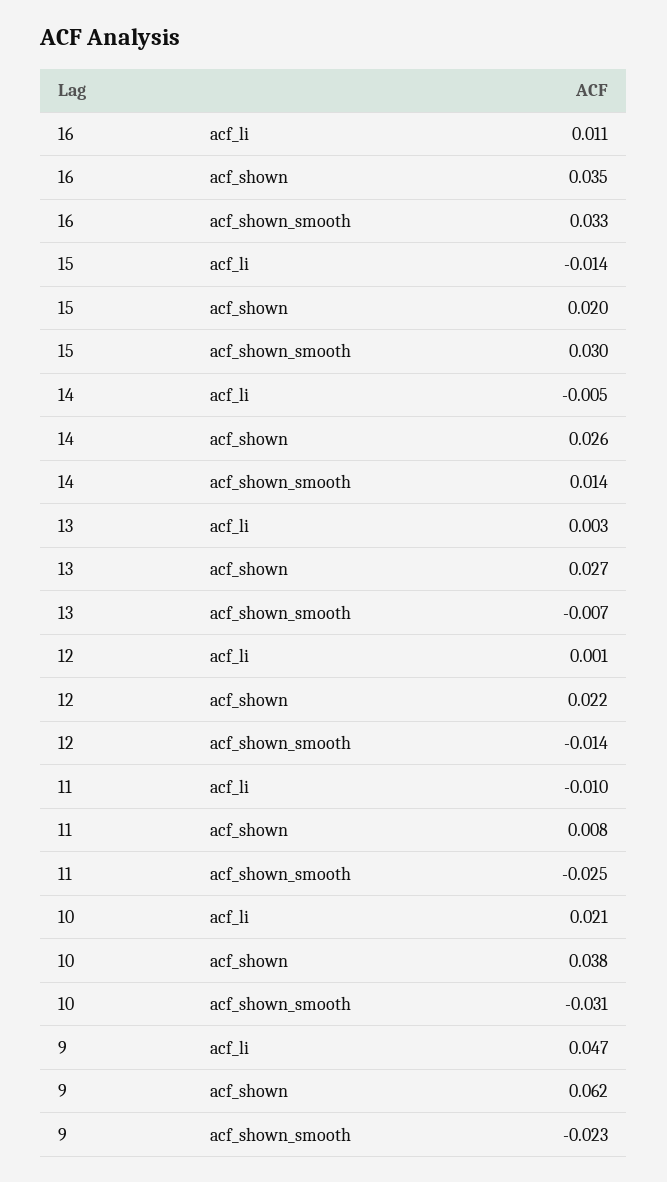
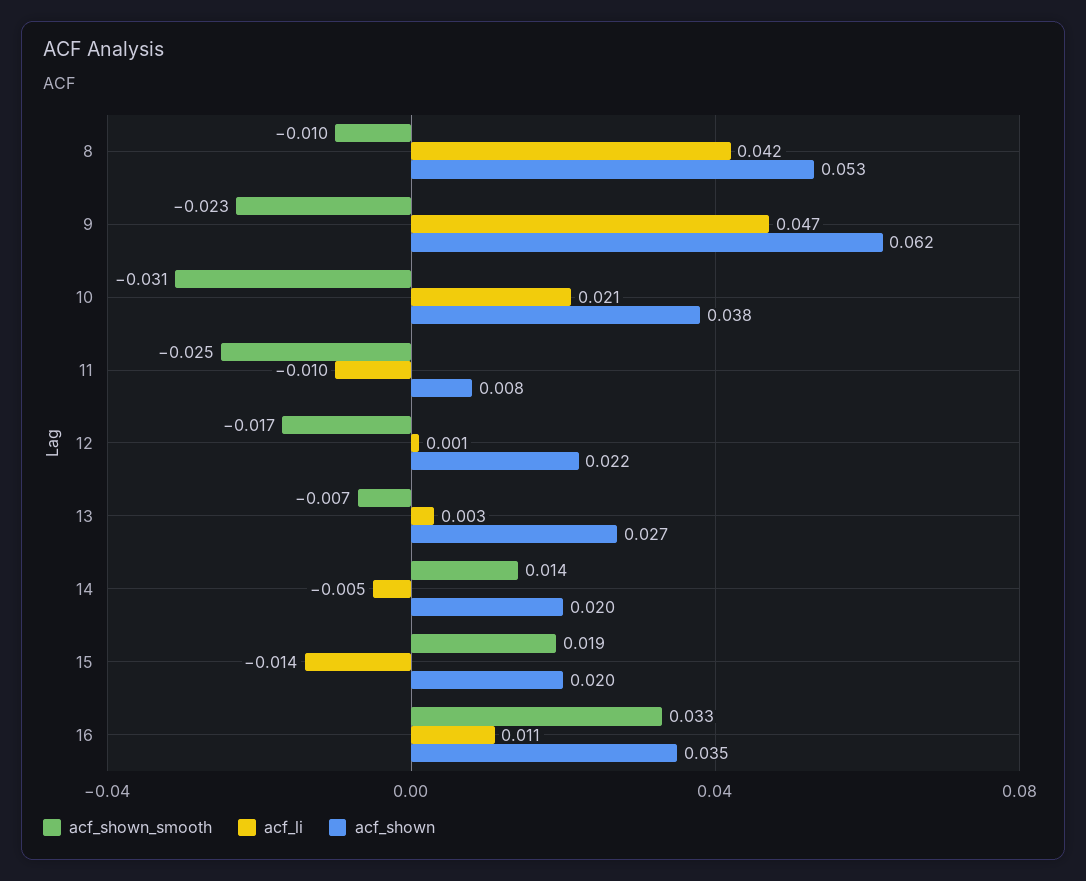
acf_shown_smooth, 15: 0.03 -> 0.019
acf_shown, 14: 0.026 -> 0.02
acf_shown_smooth, 12: -0.014 -> -0.017
acf_shown_smooth, 8: none -> -0.01
acf_li, 8: none -> 0.042
acf_shown, 8: none -> 0.053

